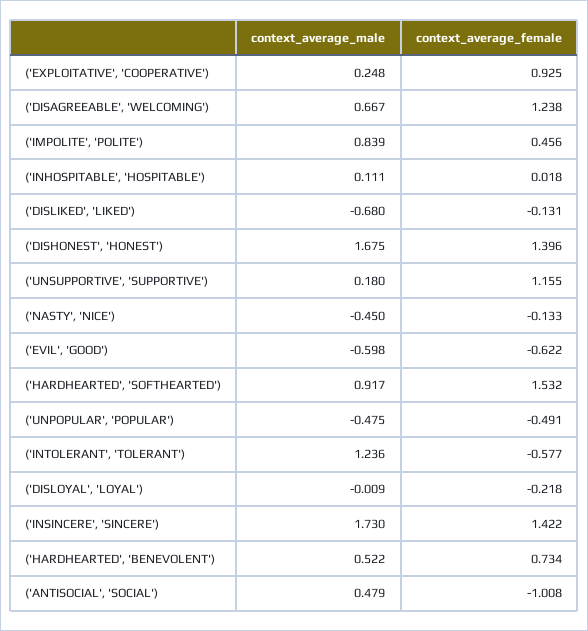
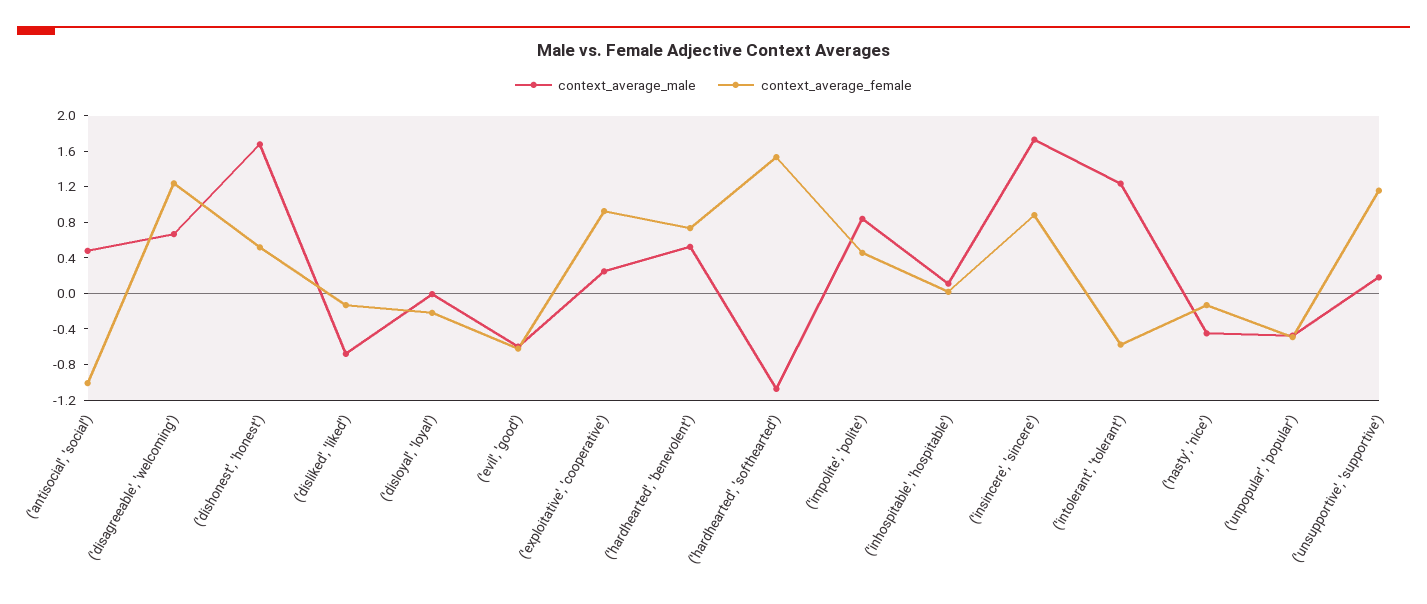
context_average_female, ('DISHONEST', 'HONEST'): 1.396 -> 0.5
context_average_male, ('HARDHEARTED', 'SOFTHEARTED'): 0.917 -> -1.1
context_average_female, ('INSINCERE', 'SINCERE'): 1.422 -> 0.9

